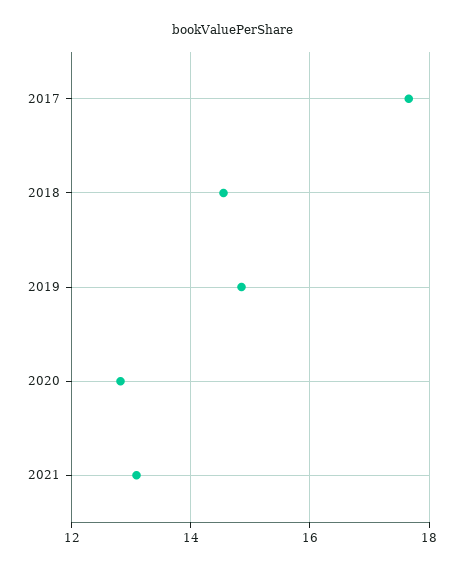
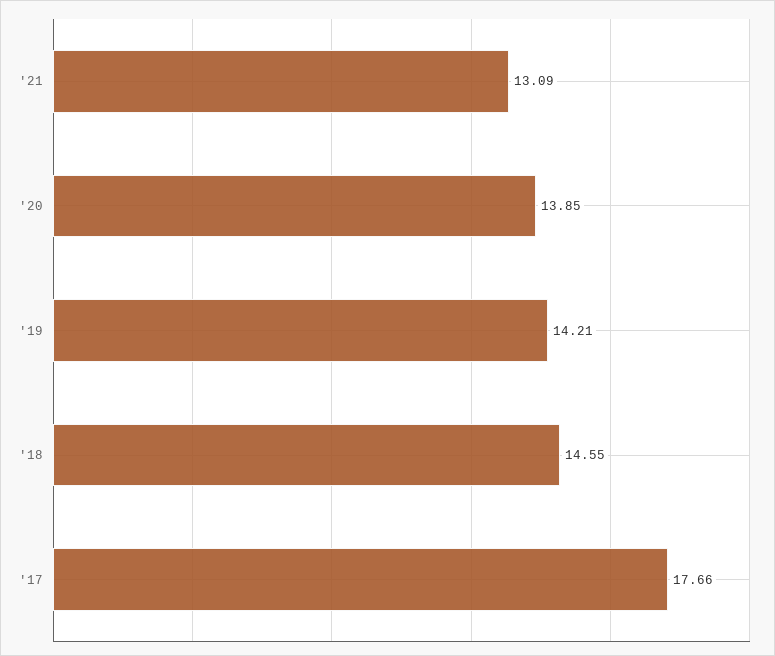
2019: 14.8 -> 14.21
2020: 12.8 -> 13.85

